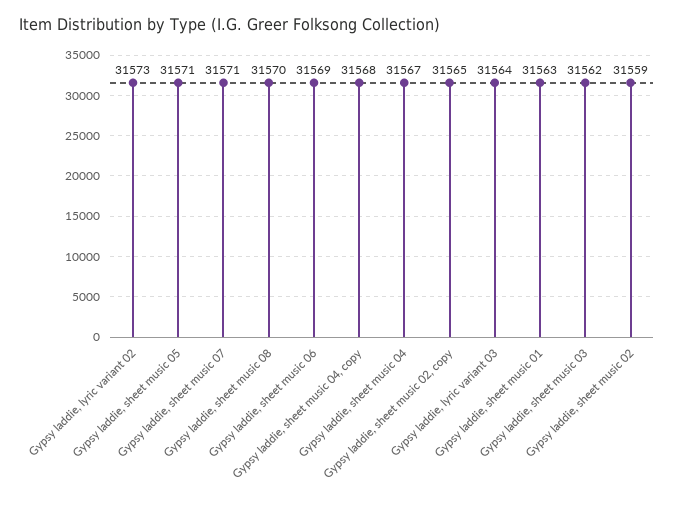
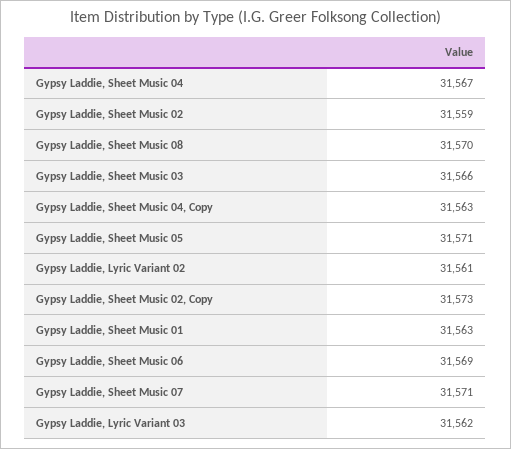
Gypsy laddie, lyric variant 02: 31573 -> 31561
Gypsy laddie, sheet music 04, copy: 31568 -> 31563
Gypsy laddie, sheet music 02, copy: 31565 -> 31573
Gypsy laddie, lyric variant 03: 31564 -> 31562
Gypsy laddie, sheet music 03: 31562 -> 31566

